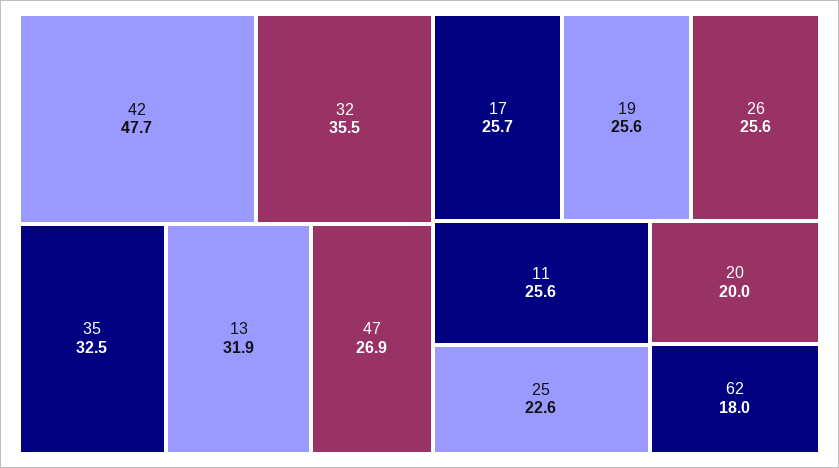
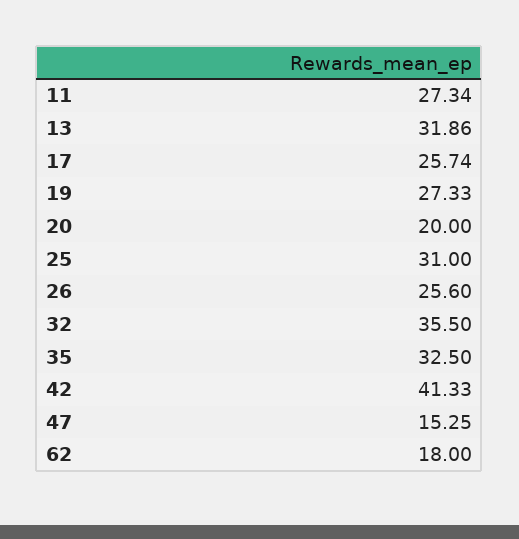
42: 47.7 -> 41.33
47: 26.9 -> 15.25
19: 25.6 -> 27.33
11: 25.6 -> 27.34
25: 22.6 -> 31

